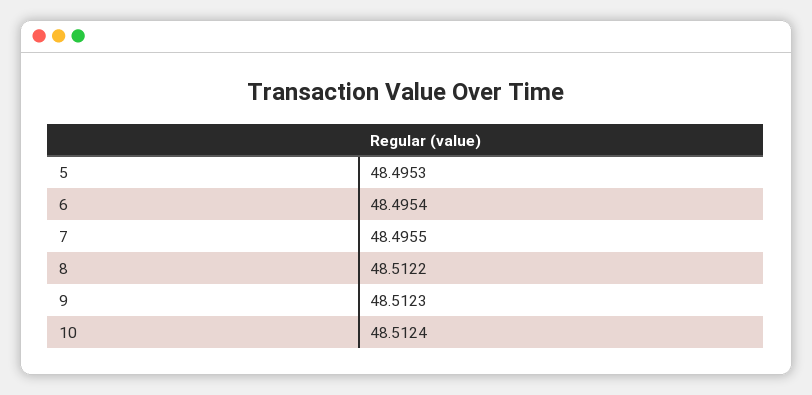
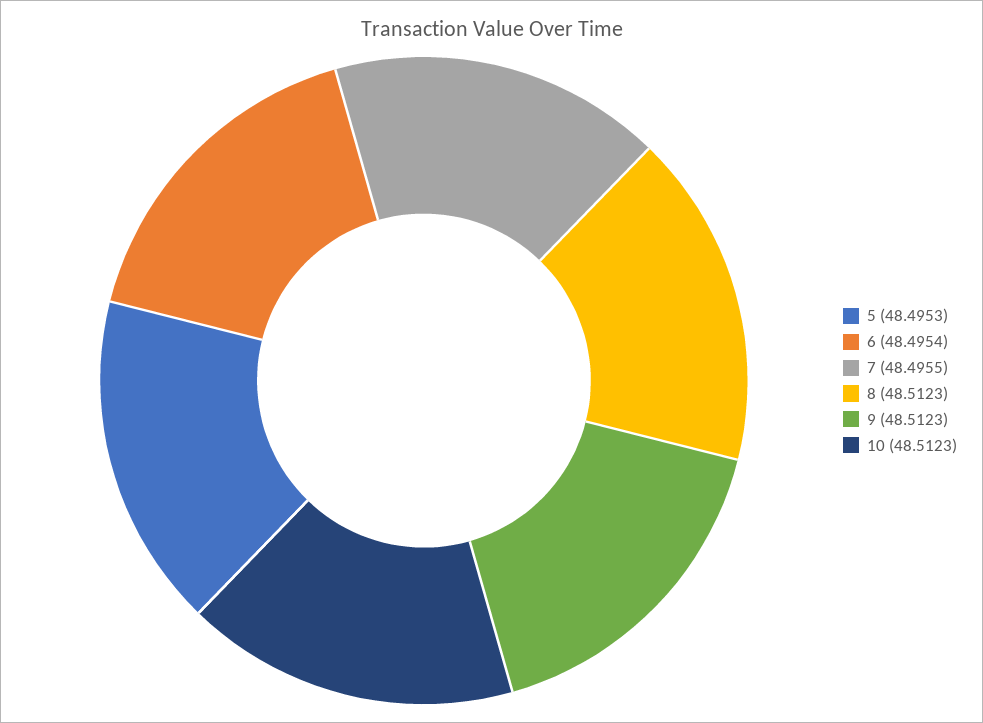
8: 48.5122 -> 48.5123
10: 48.5124 -> 48.5123

